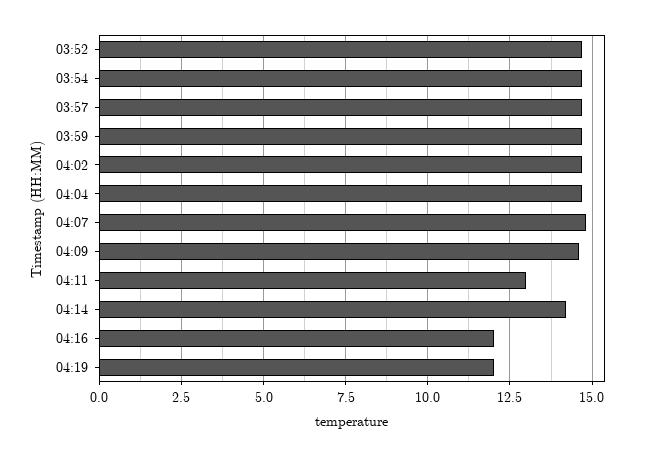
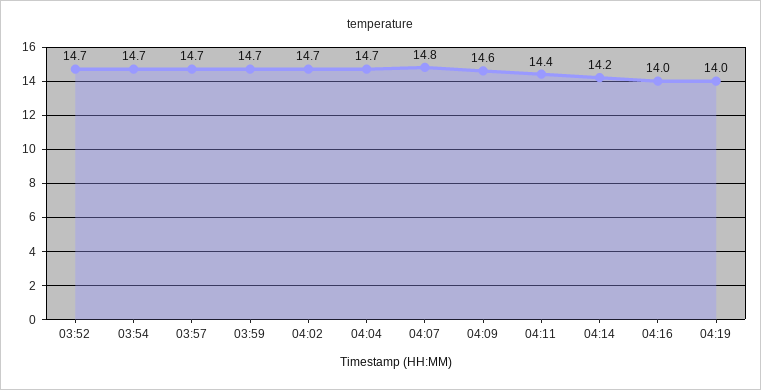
04:11: 13 -> 14.4
04:16: 12 -> 14
04:19: 12 -> 14

